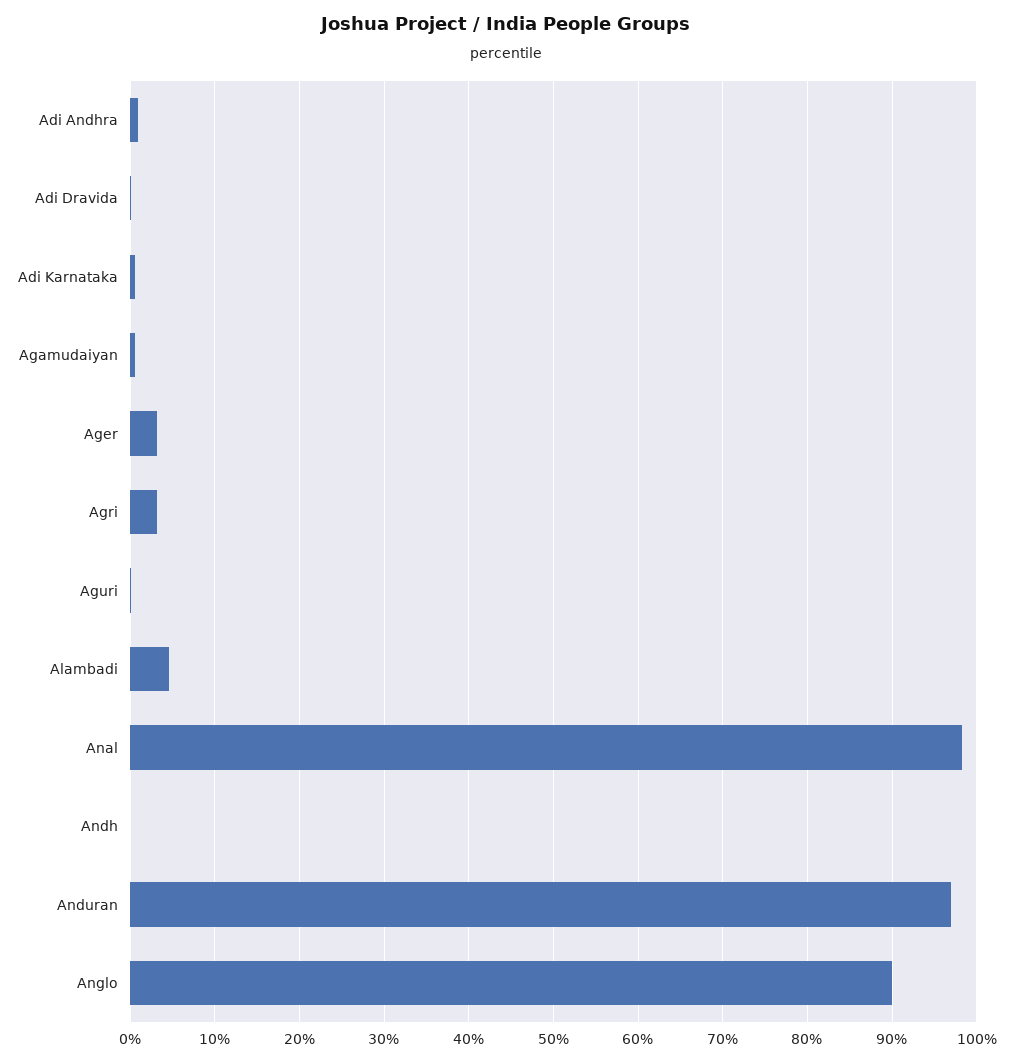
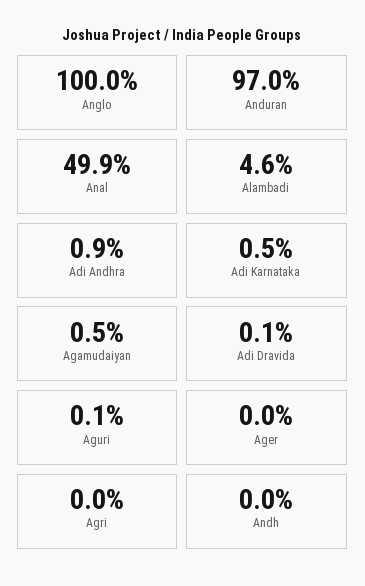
Ager: 3 -> 0
Agri: 3 -> 0
Anal: 98 -> 49.9
Anglo: 90 -> 100

